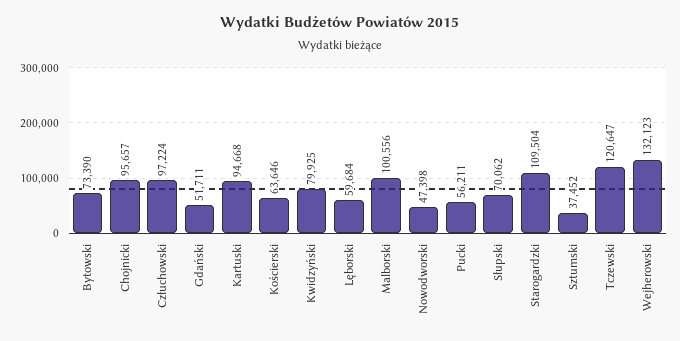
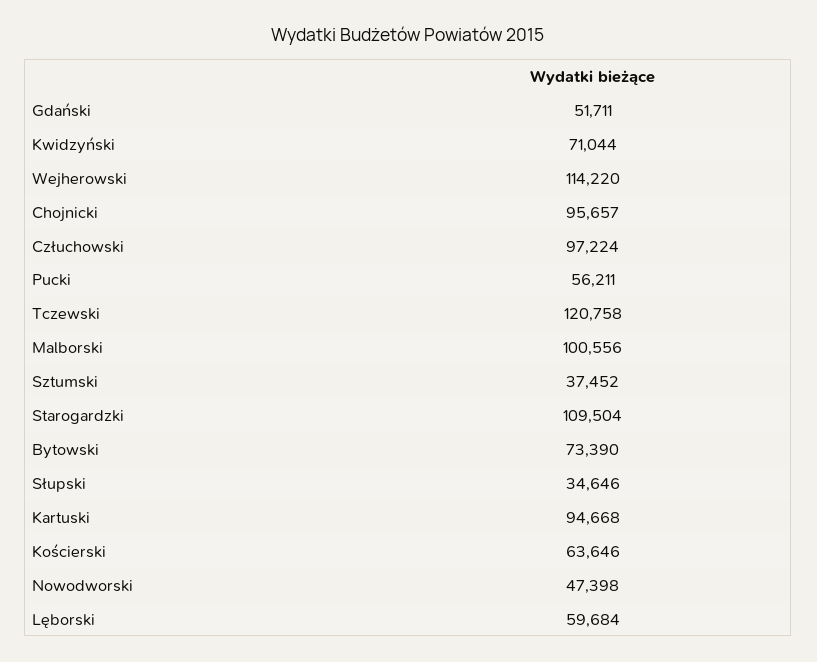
Kwidzyński: 79925 -> 71044
Słupski: 70062 -> 34646
Tczewski: 120647 -> 120758
Wejherowski: 132123 -> 114220

